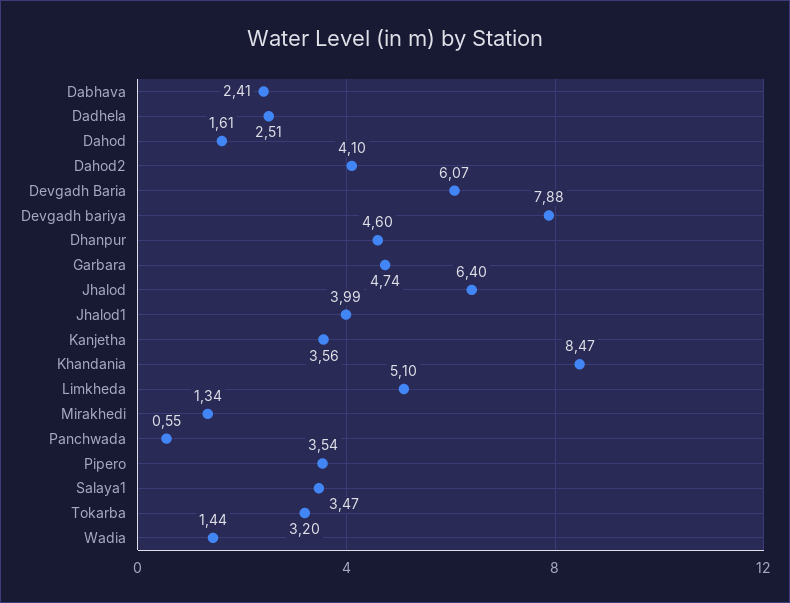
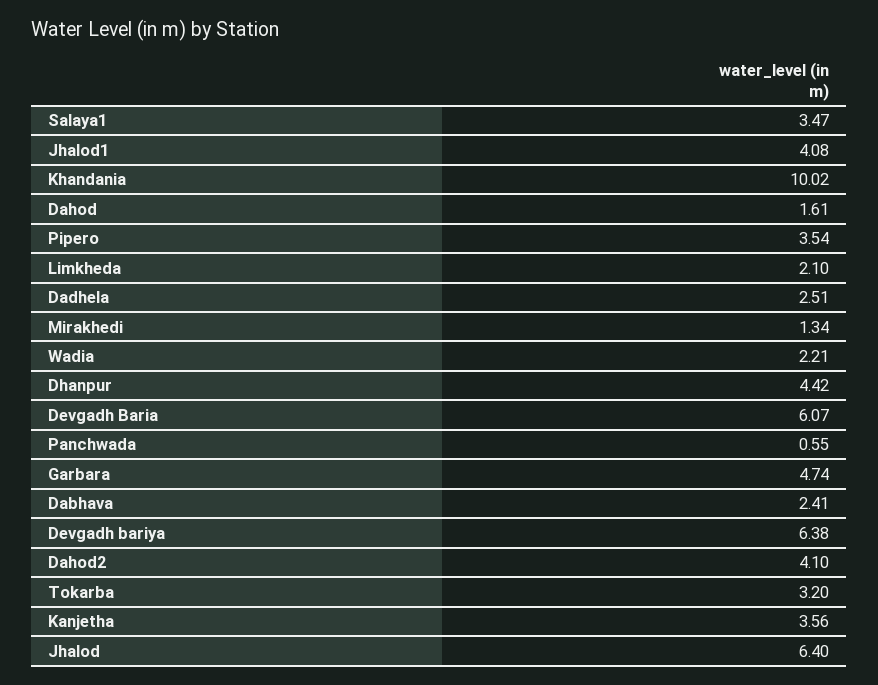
Devgadh bariya: 7.88 -> 6.38
Dhanpur: 4.6 -> 4.42
Jhalod1: 3.99 -> 4.08
Khandania: 8.47 -> 10.02
Limkheda: 5.1 -> 2.1
Wadia: 1.44 -> 2.21

